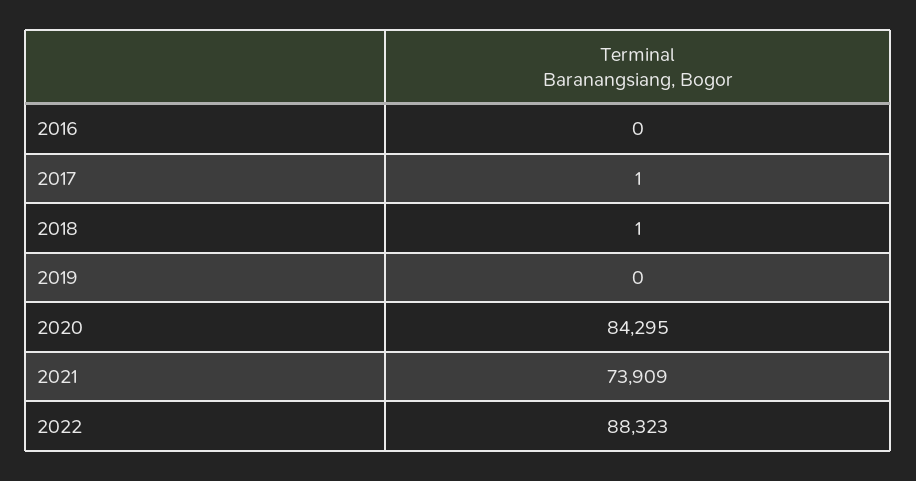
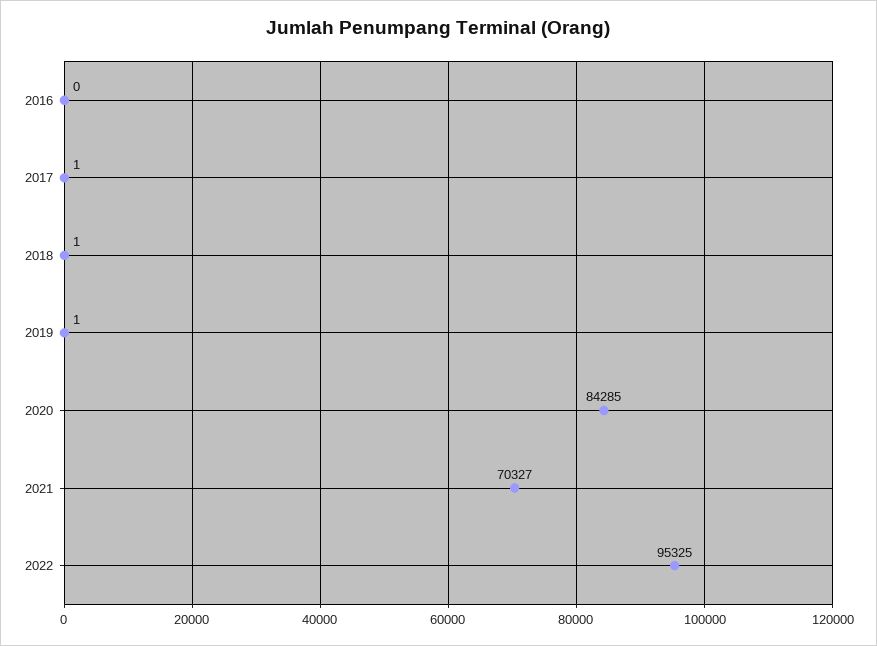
2019: 0 -> 1
2020: 84295 -> 84285
2021: 73909 -> 70327
2022: 88323 -> 95325

